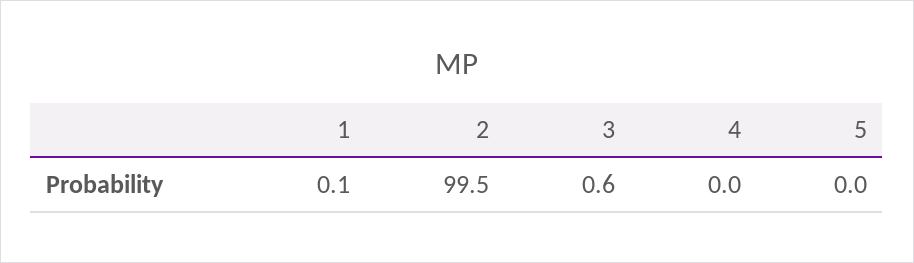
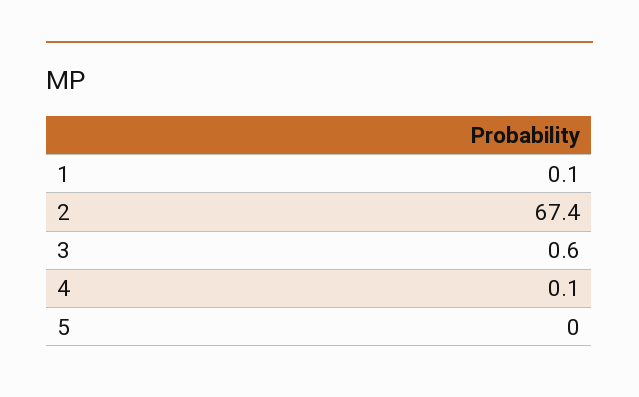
2: 99.5 -> 67.4
4: 0 -> 0.1

